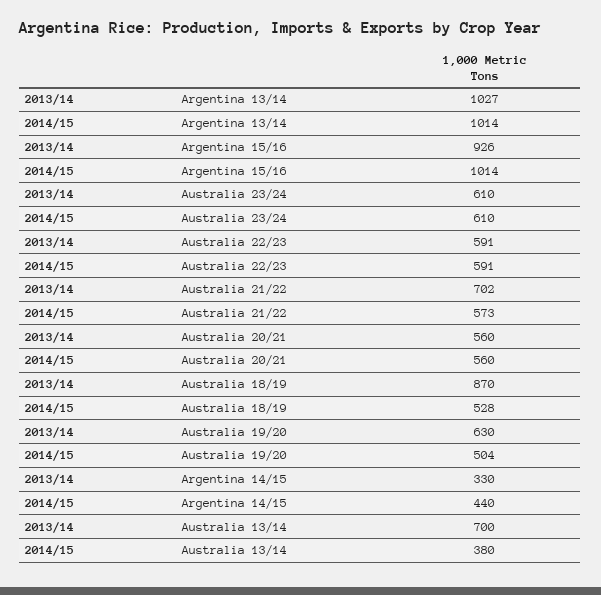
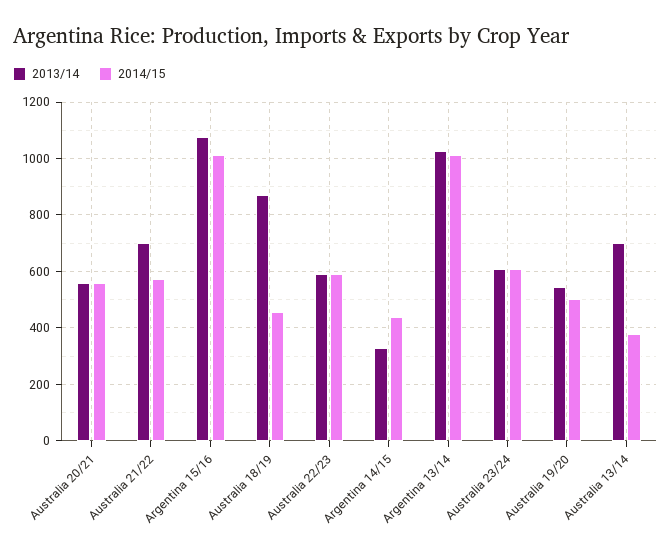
2013/14, Argentina 15/16: 926 -> 1075
2014/15, Australia 18/19: 528 -> 450
2013/14, Australia 19/20: 630 -> 550

